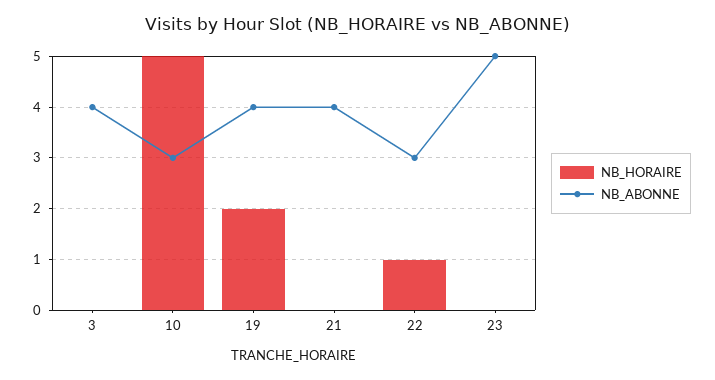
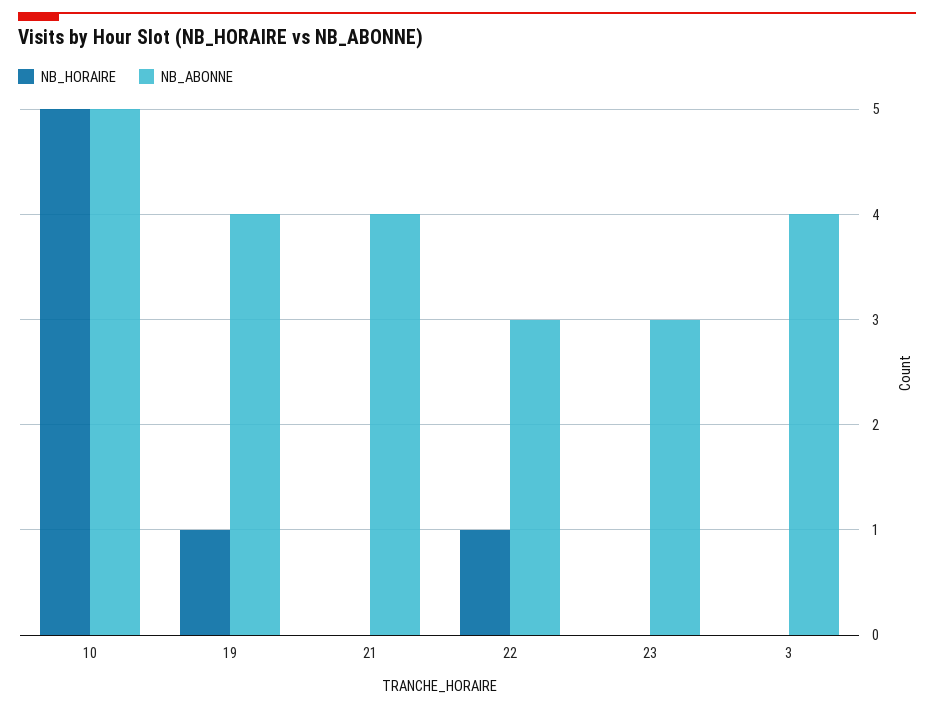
NB_ABONNE, 10: 3 -> 5
NB_HORAIRE, 19: 2 -> 1
NB_ABONNE, 23: 5 -> 3

